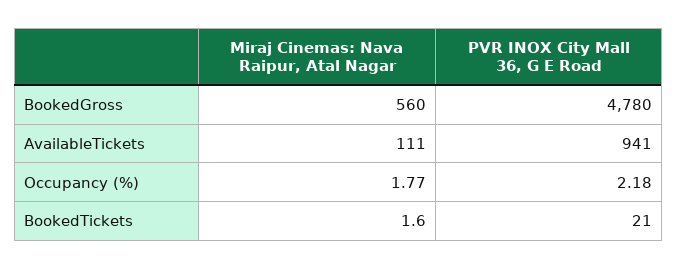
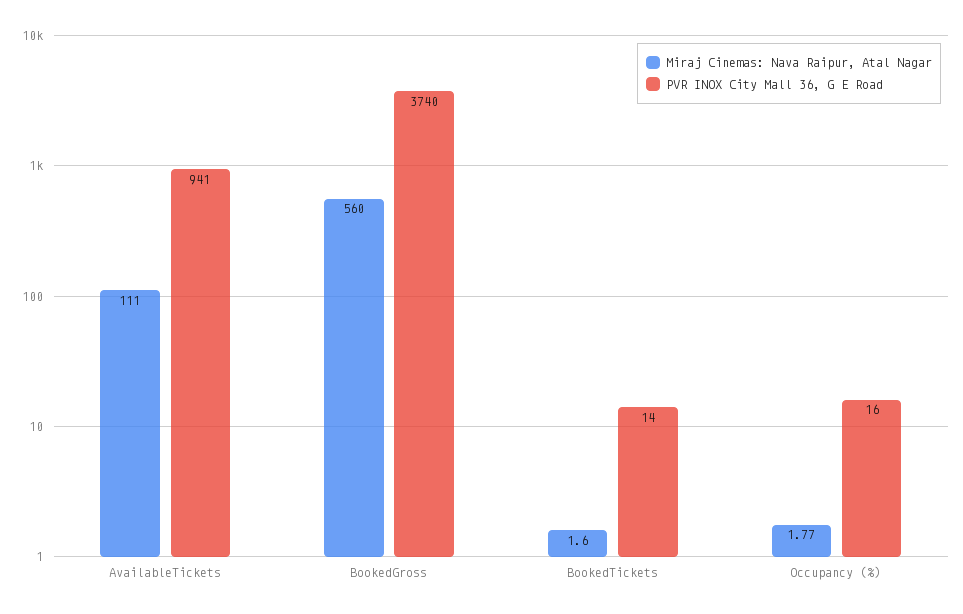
PVR INOX City Mall 36, G E Road, BookedGross: 4780 -> 3740
PVR INOX City Mall 36, G E Road, Occupancy (%): 2.18 -> 16
PVR INOX City Mall 36, G E Road, BookedTickets: 21 -> 14

